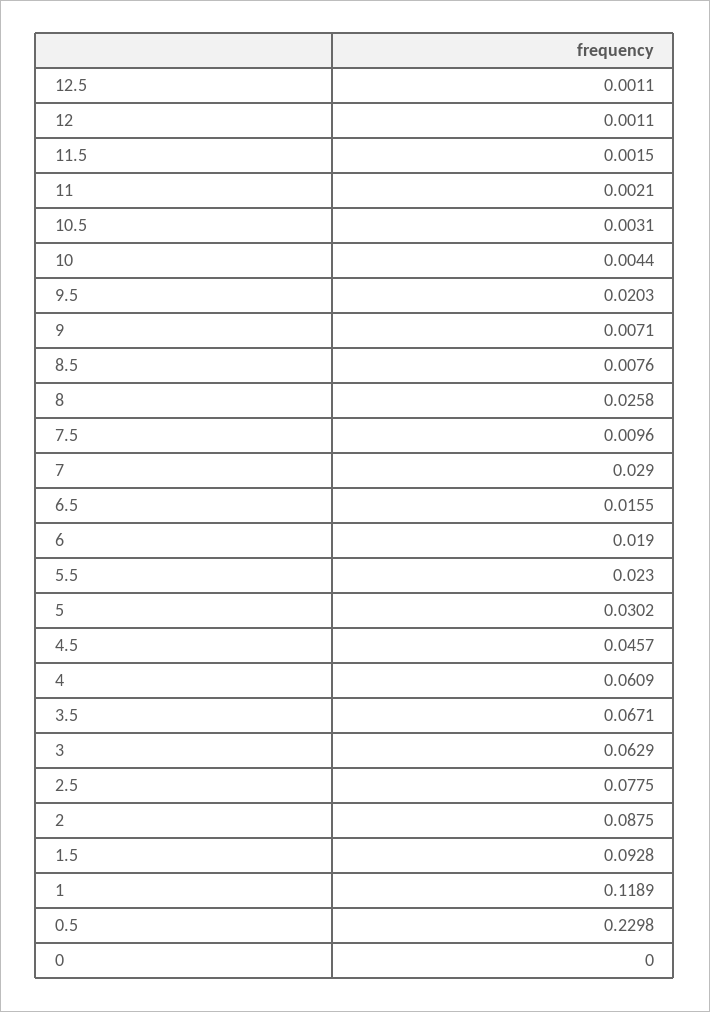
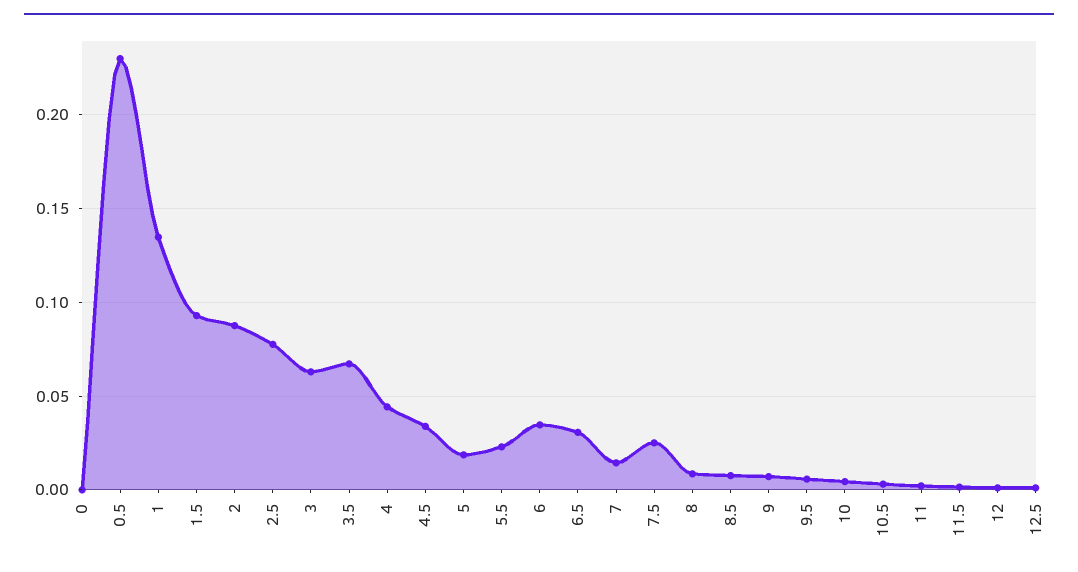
9.5: 0.0203 -> 0.005
8: 0.0258 -> 0.01
7.5: 0.0096 -> 0.025
7: 0.029 -> 0.015
6.5: 0.0155 -> 0.03
6: 0.019 -> 0.035
5: 0.0302 -> 0.02
4.5: 0.0457 -> 0.035
4: 0.0609 -> 0.045
1: 0.1189 -> 0.135

